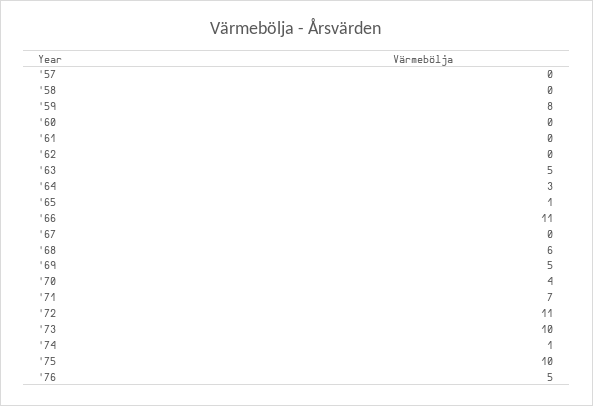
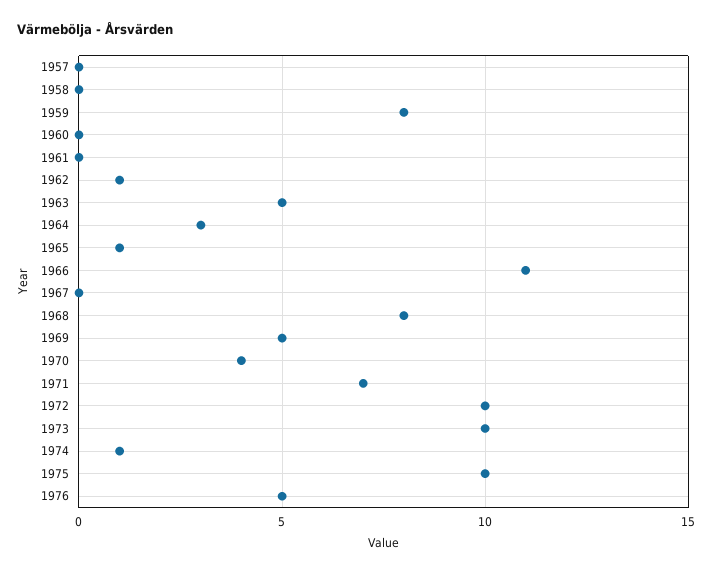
'62: 0 -> 1
'68: 6 -> 8
'72: 11 -> 10

